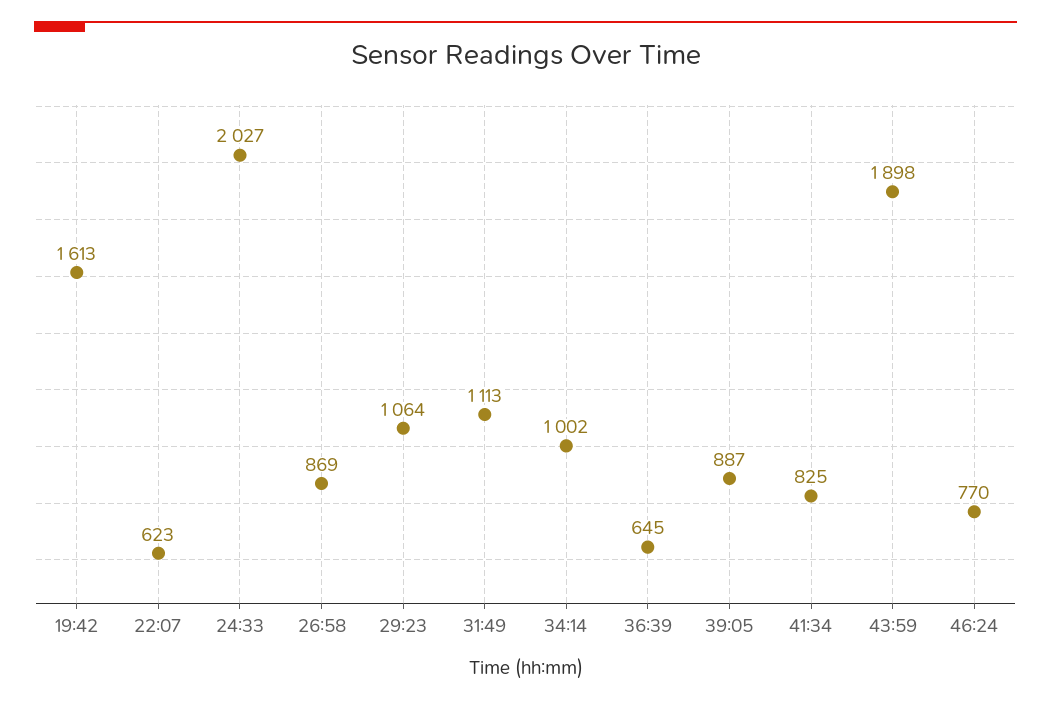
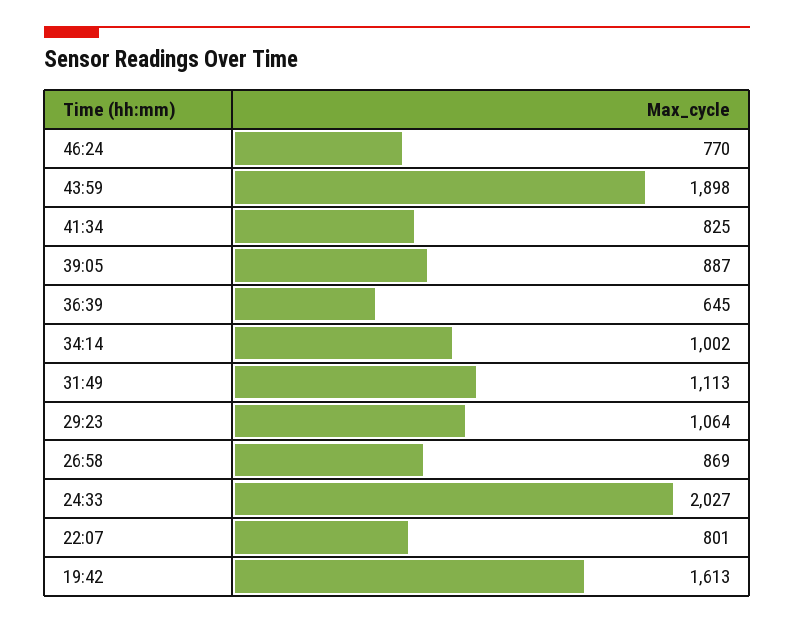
22:07: 623 -> 801

